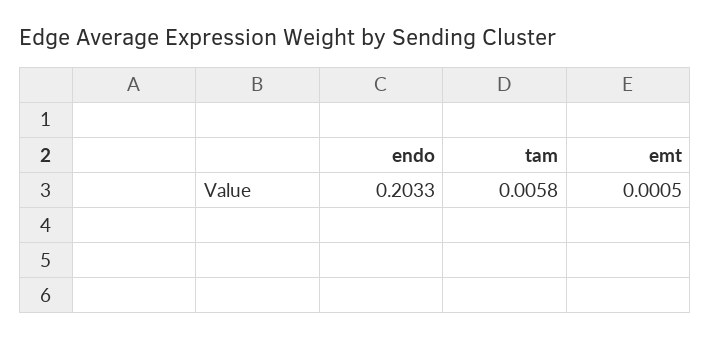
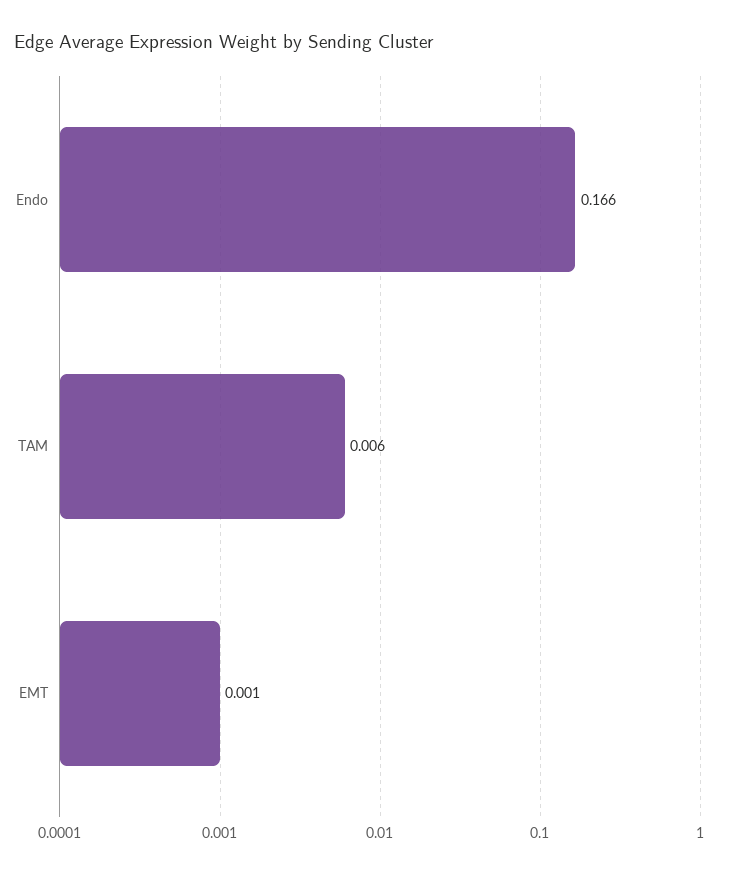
endo: 0.2033 -> 0.166

